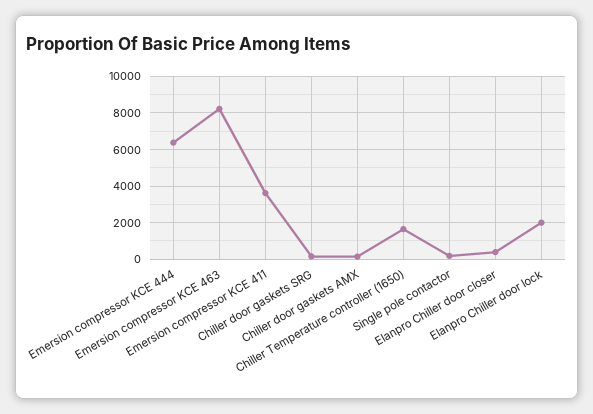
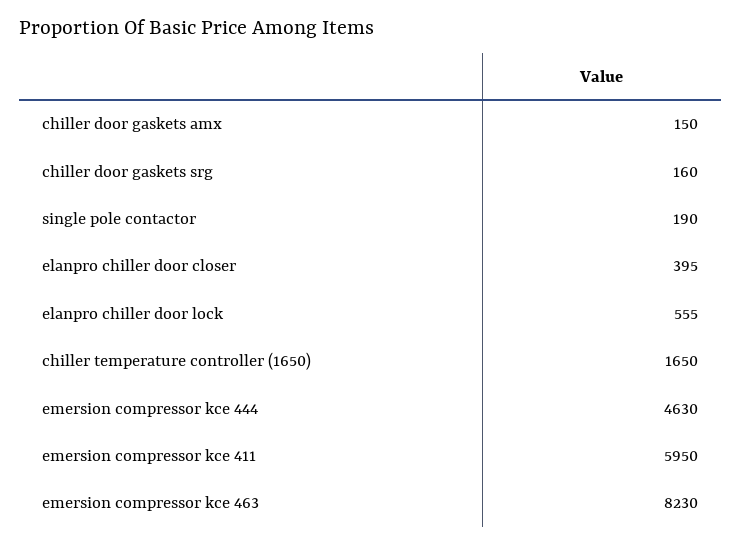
Emersion compressor KCE 444: 6500 -> 4630
Emersion compressor KCE 411: 3500 -> 5950
Elanpro Chiller door lock: 2000 -> 555

